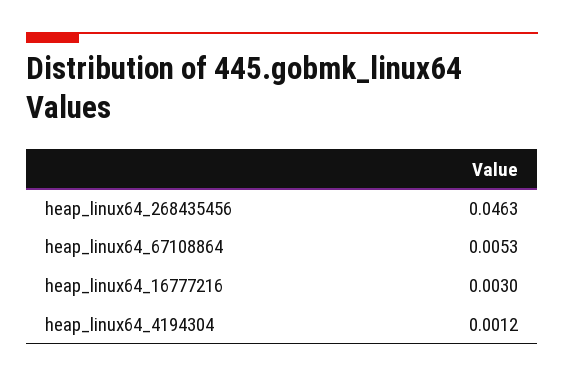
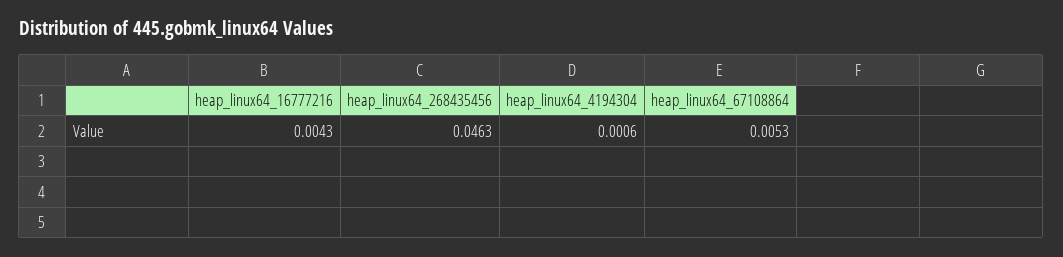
heap_linux64_16777216: 0.003 -> 0.0043
heap_linux64_4194304: 0.0012 -> 0.0006

